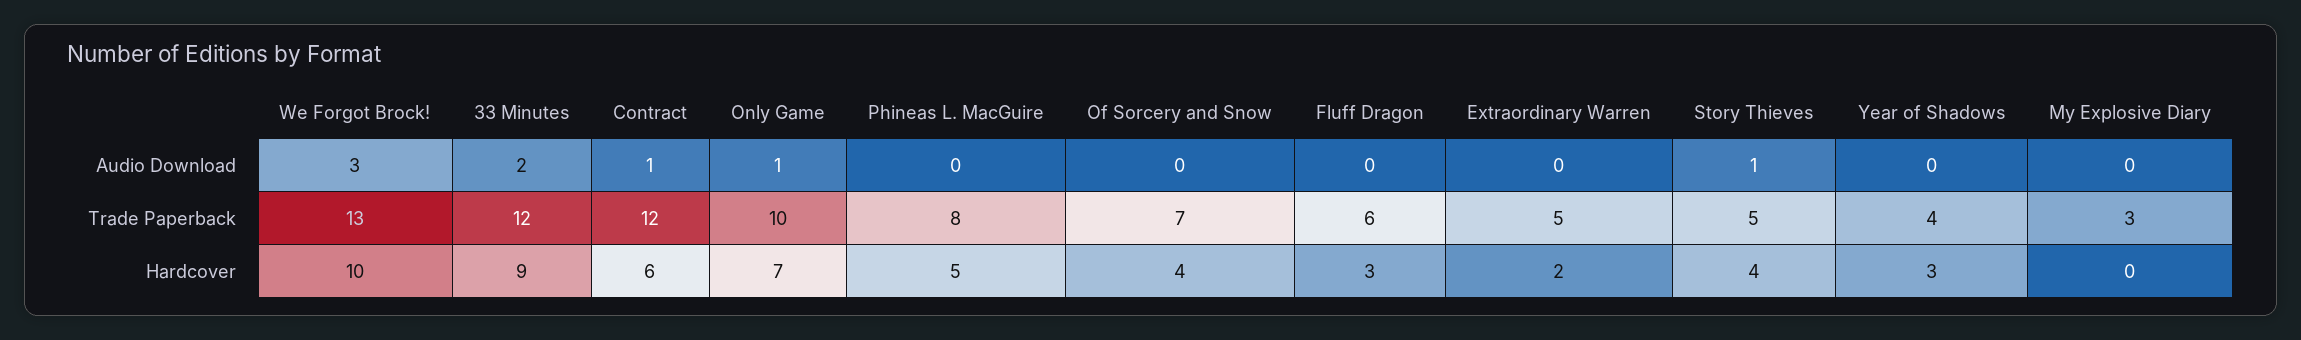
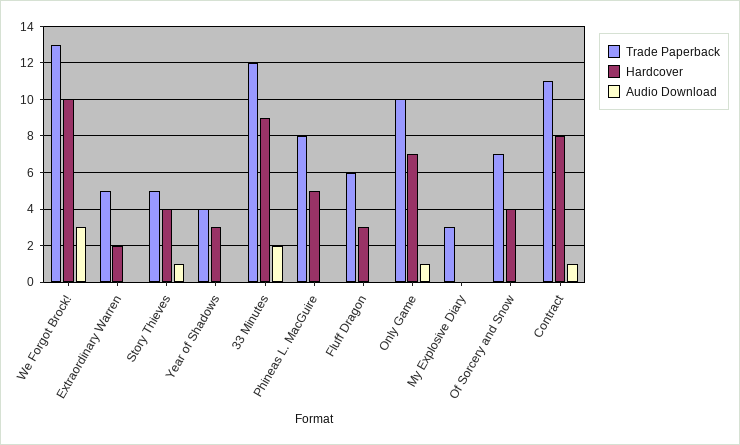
Trade Paperback, Contract: 12 -> 11
Hardcover, Contract: 6 -> 8

